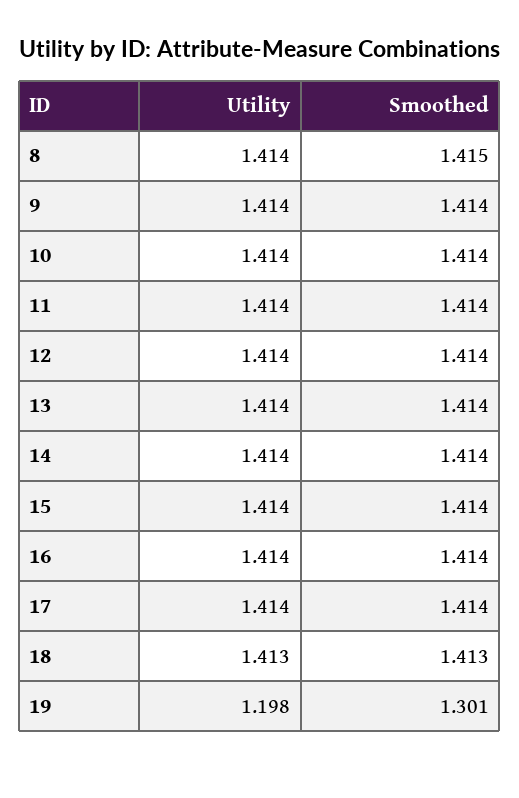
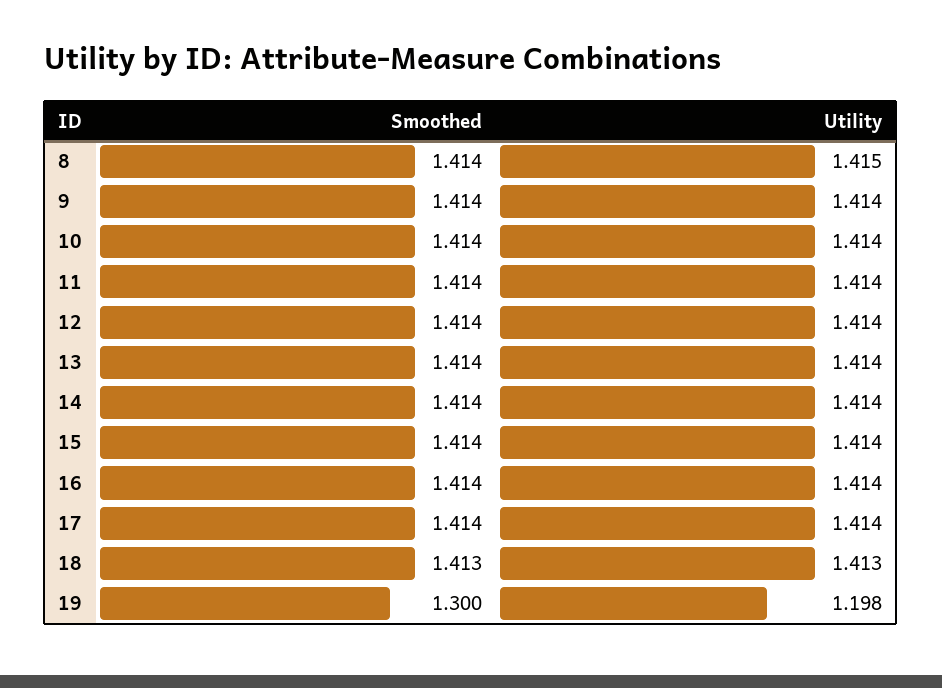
Utility, 8: 1.414 -> 1.415
Smoothed, 8: 1.415 -> 1.414
Smoothed, 19: 1.301 -> 1.3

